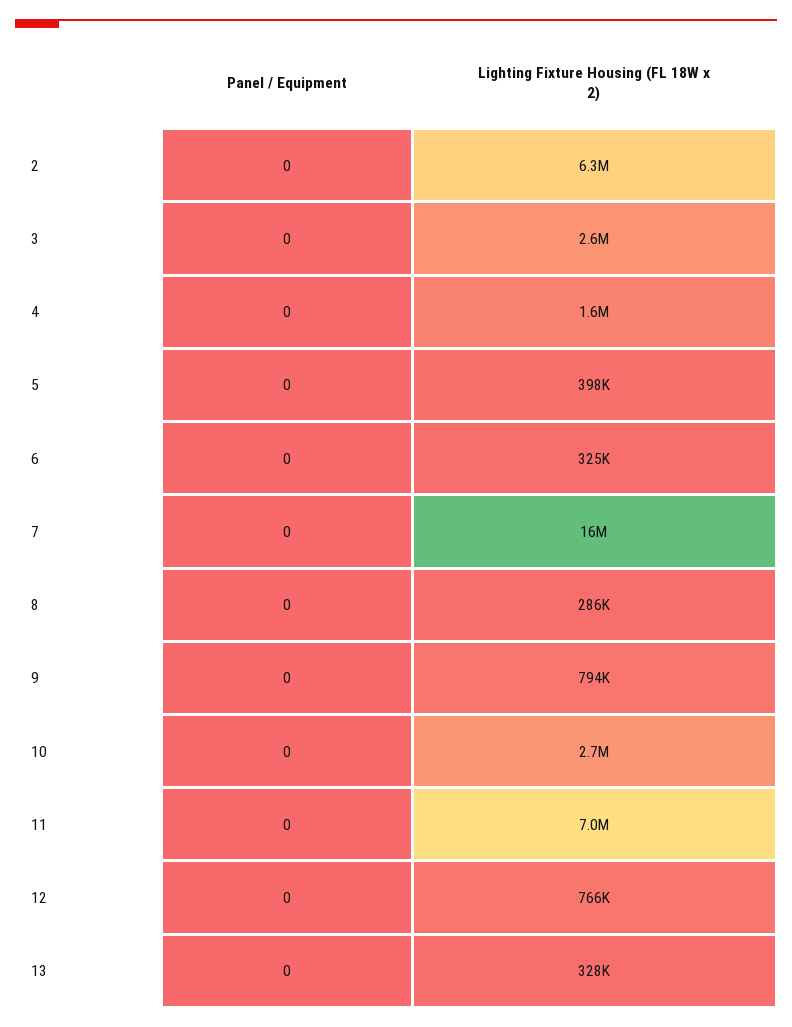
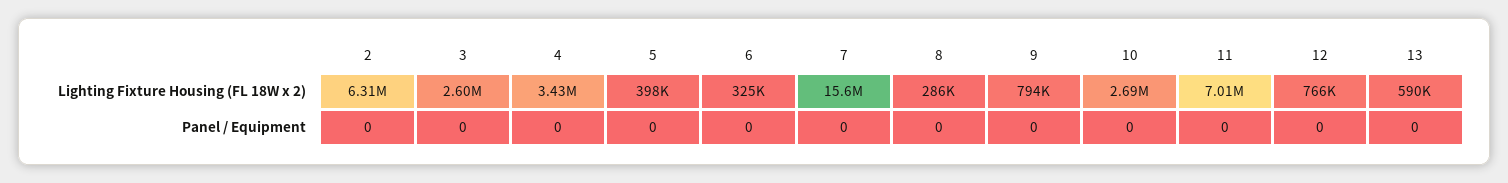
Lighting Fixture Housing (FL 18W x 2), 4: 1600000 -> 3430000
Lighting Fixture Housing (FL 18W x 2), 13: 328000 -> 590000

